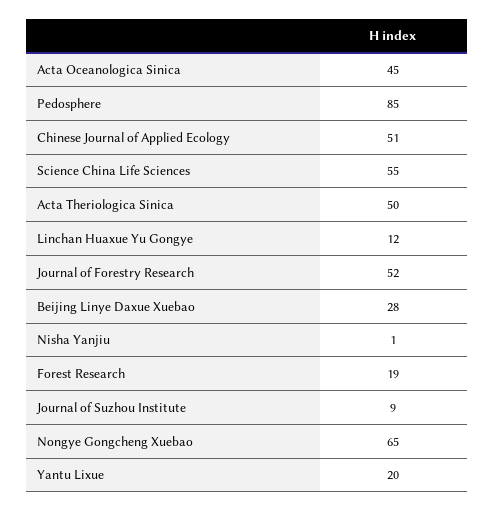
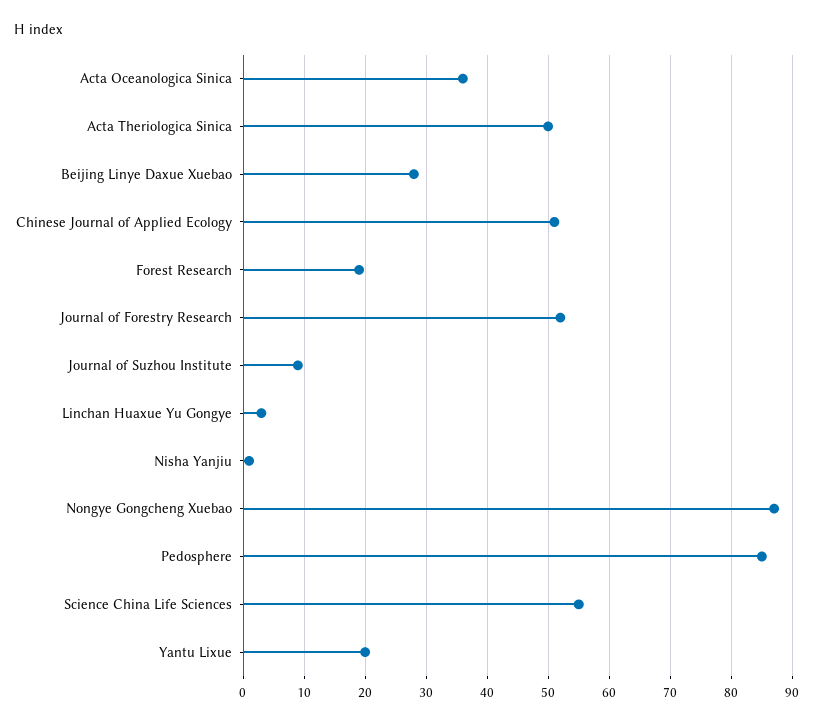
Acta Oceanologica Sinica: 45 -> 36
Linchan Huaxue Yu Gongye: 12 -> 3
Nongye Gongcheng Xuebao: 65 -> 87

